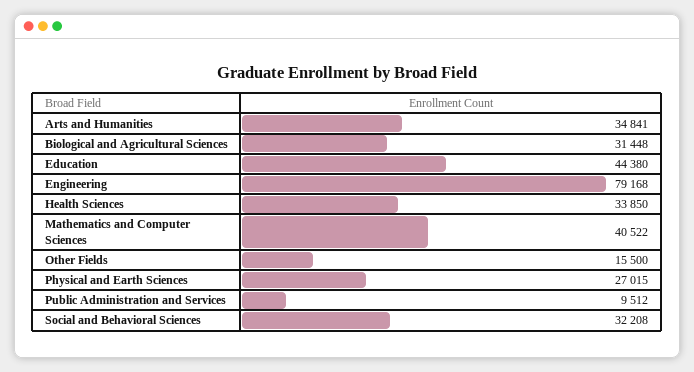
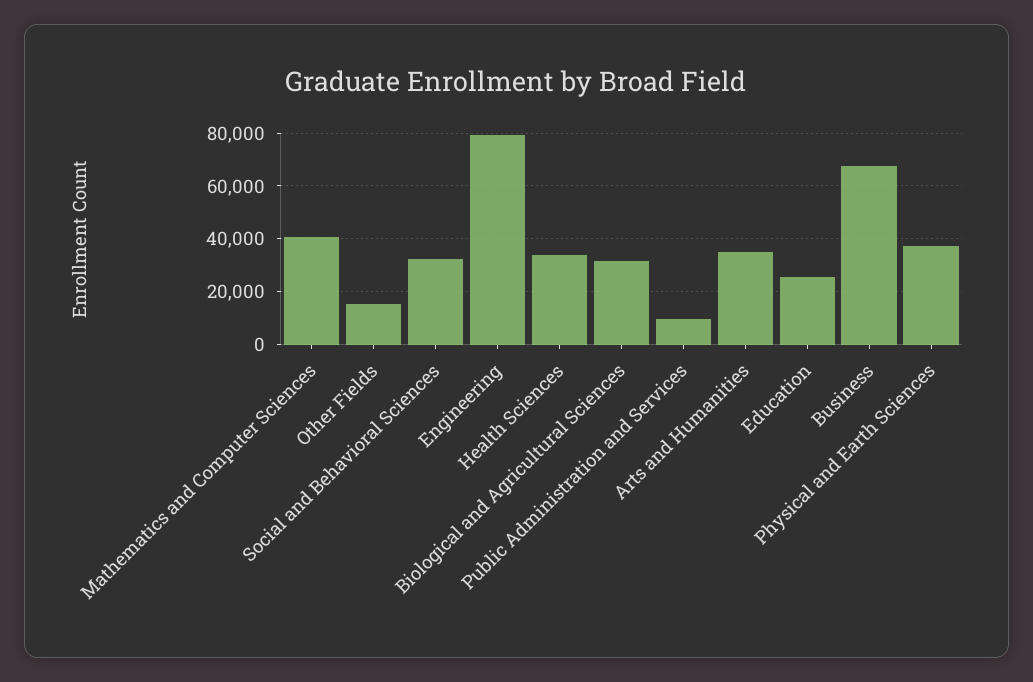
Education: 44380 -> 25000
Physical and Earth Sciences: 27015 -> 37500
Business: none -> 67500

